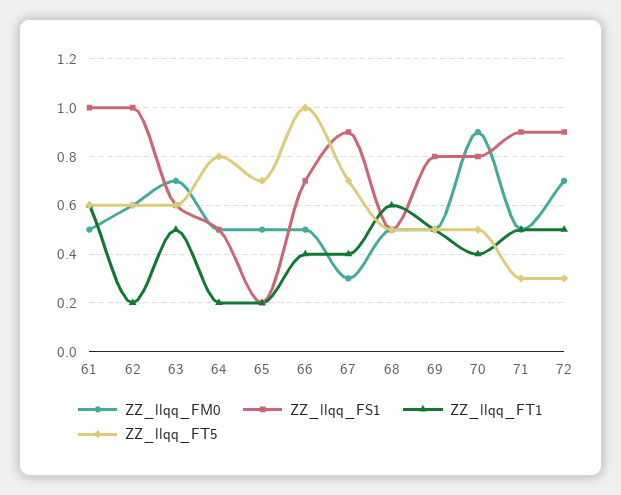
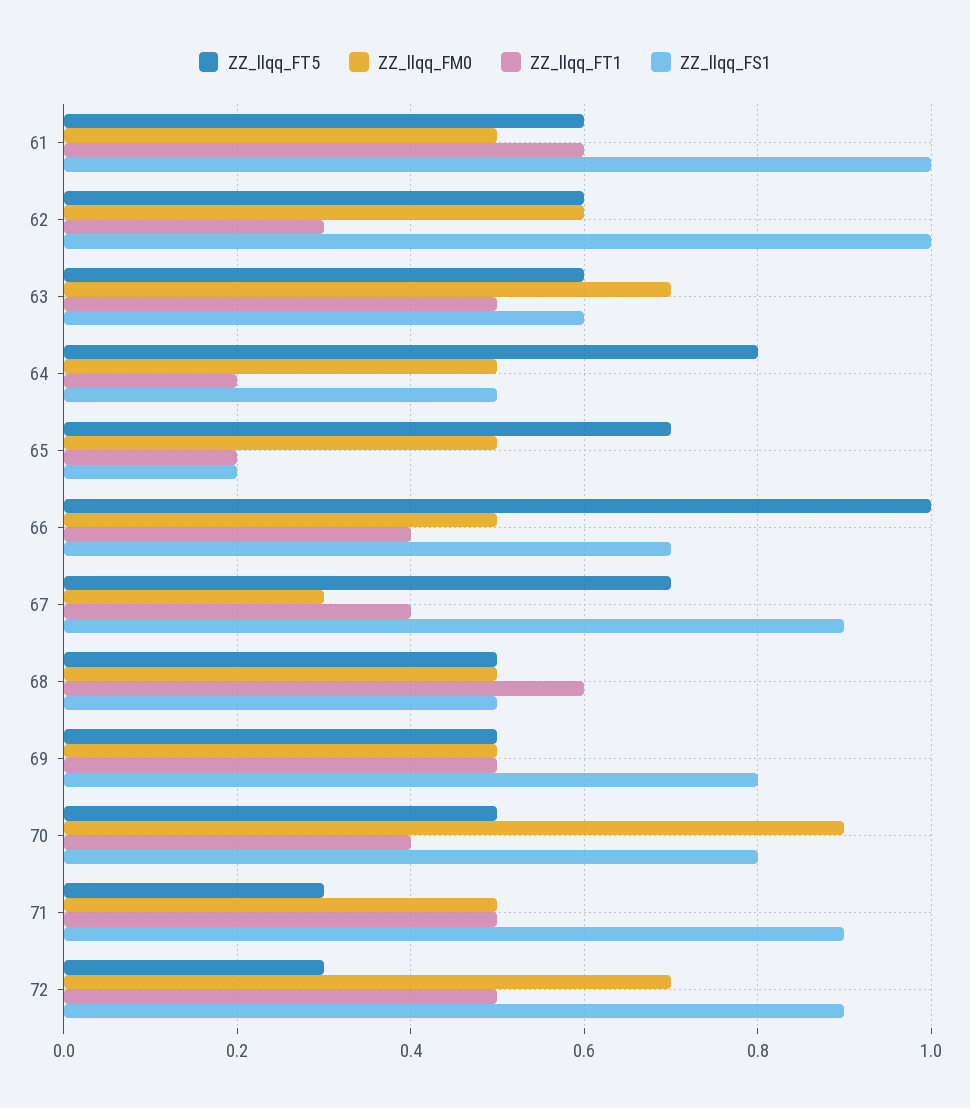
ZZ_llqq_FT1, 62: 0.2 -> 0.3

